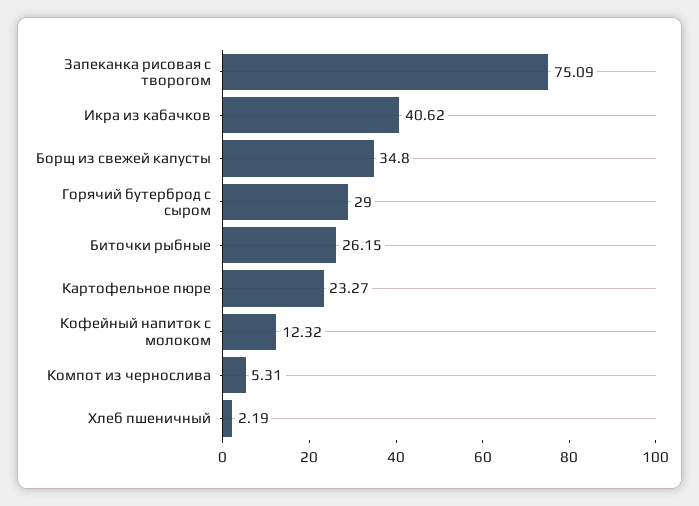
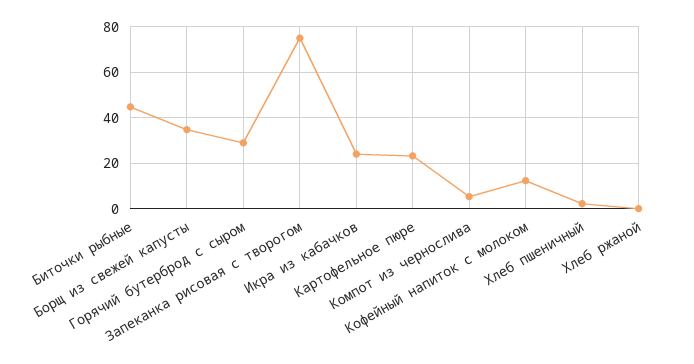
Икра из кабачков: 40.62 -> 25
Биточки рыбные: 26.15 -> 45
Хлеб ржаной: none -> 0

